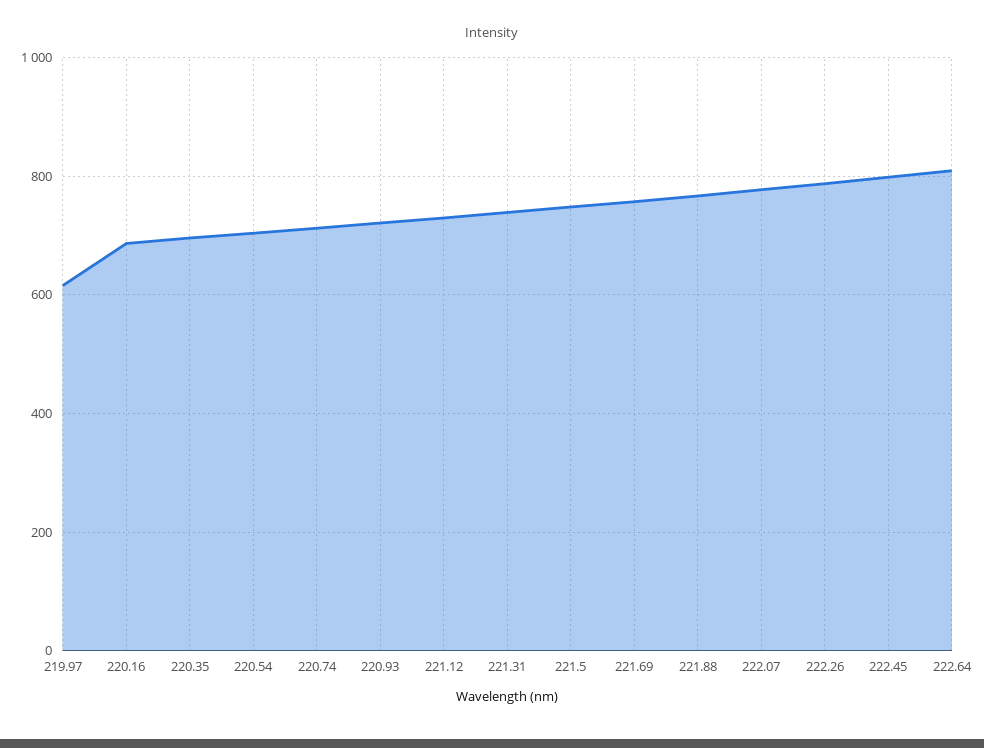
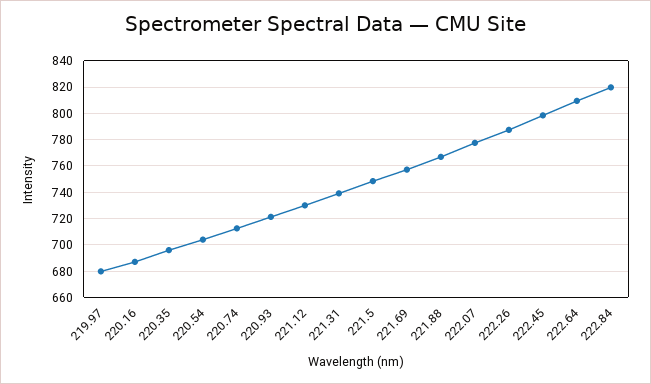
219.97: 620 -> 680
222.84: none -> 820

